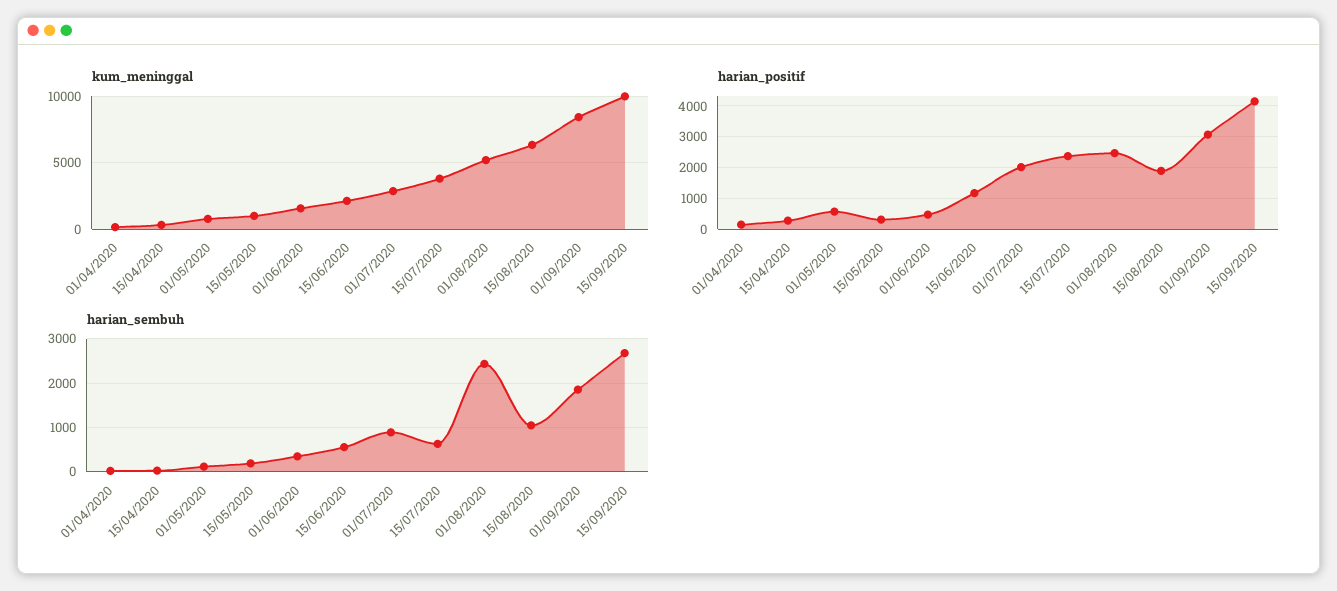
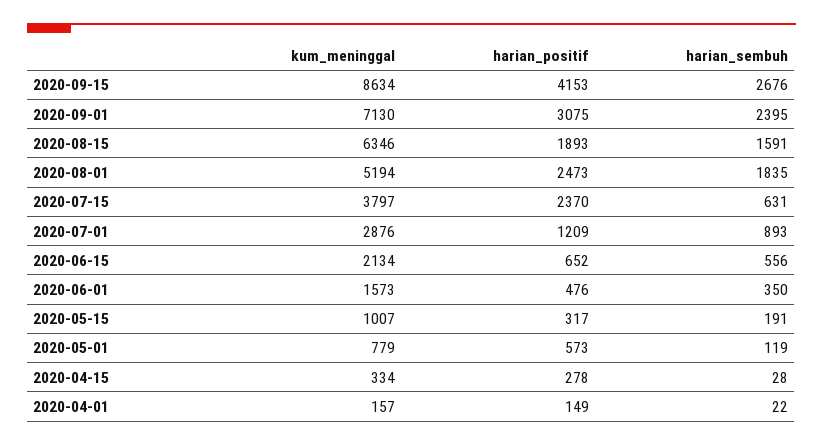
kum_meninggal, 01/09/2020: 8500 -> 7130
kum_meninggal, 15/09/2020: 10000 -> 8634
harian_positif, 15/06/2020: 1200 -> 652
harian_positif, 01/07/2020: 2000 -> 1209
harian_sembuh, 01/08/2020: 2400 -> 1835
harian_sembuh, 15/08/2020: 1000 -> 1591
harian_sembuh, 01/09/2020: 1800 -> 2395

